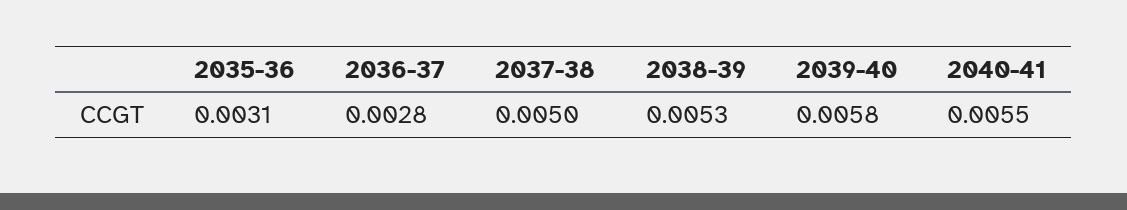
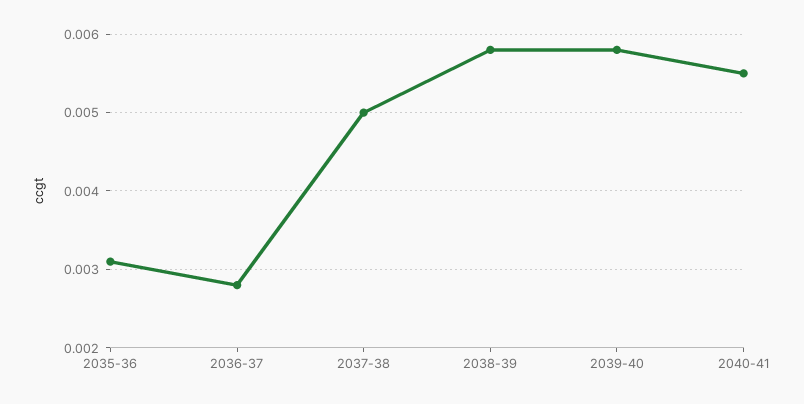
2038-39: 0.0053 -> 0.0058

